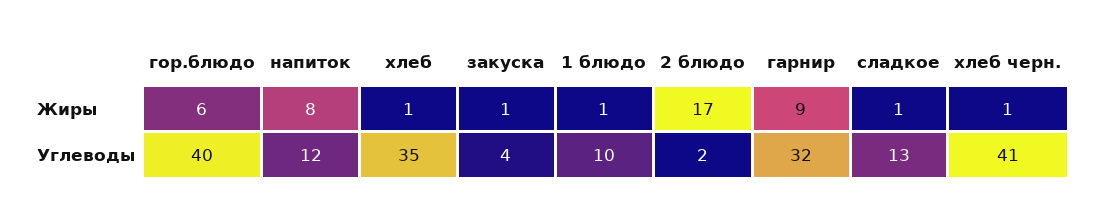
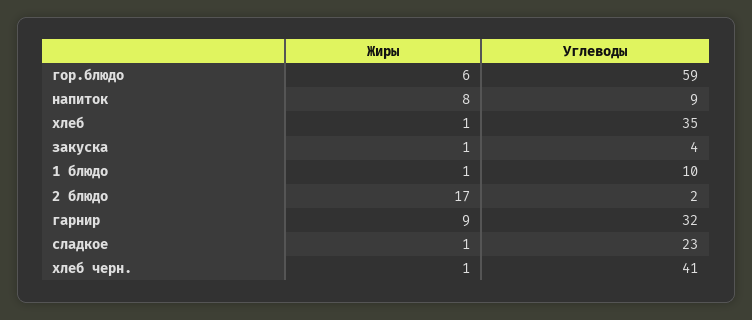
гор.блюдо, Углеводы: 40 -> 59
напиток, Углеводы: 12 -> 9
сладкое, Углеводы: 13 -> 23

